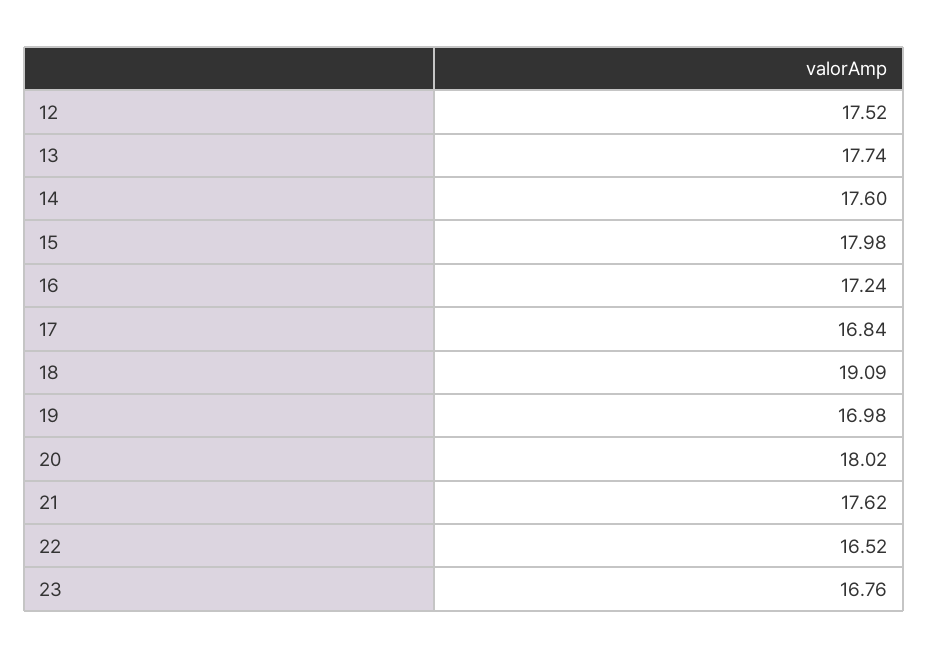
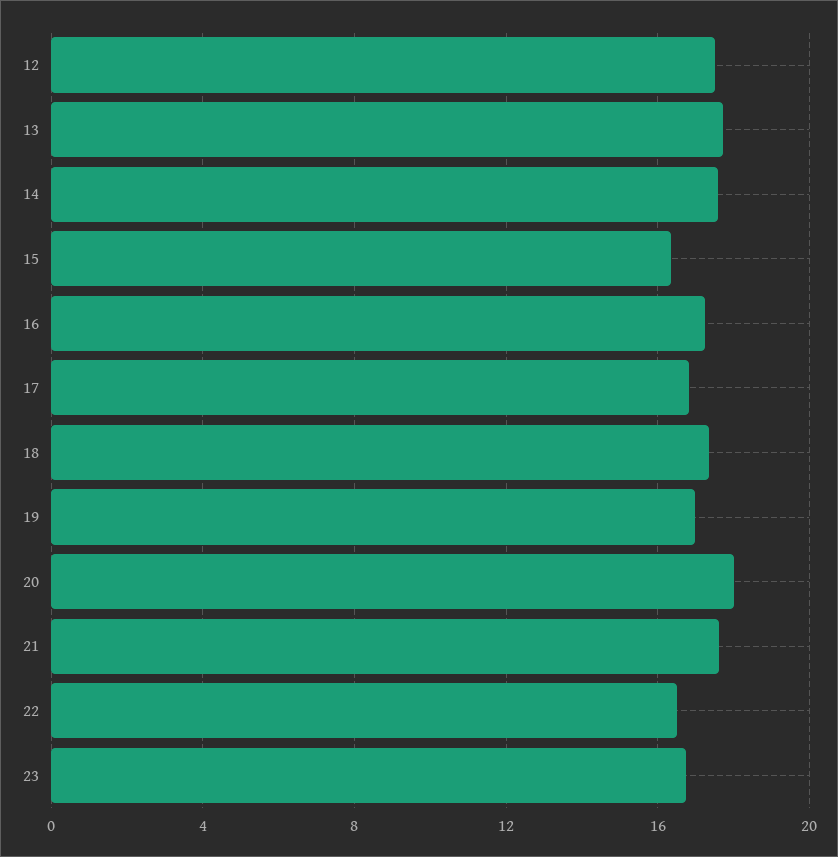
15: 17.98 -> 16.5
18: 19.09 -> 17.5

